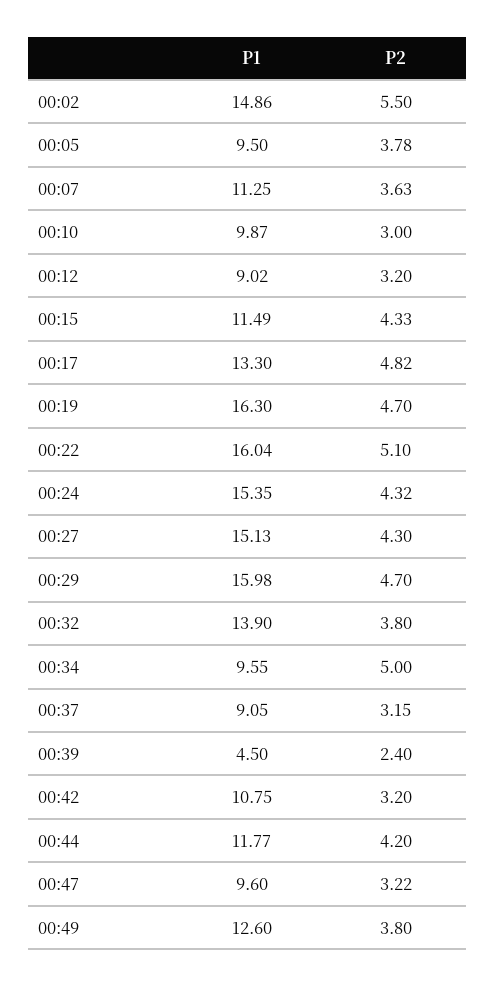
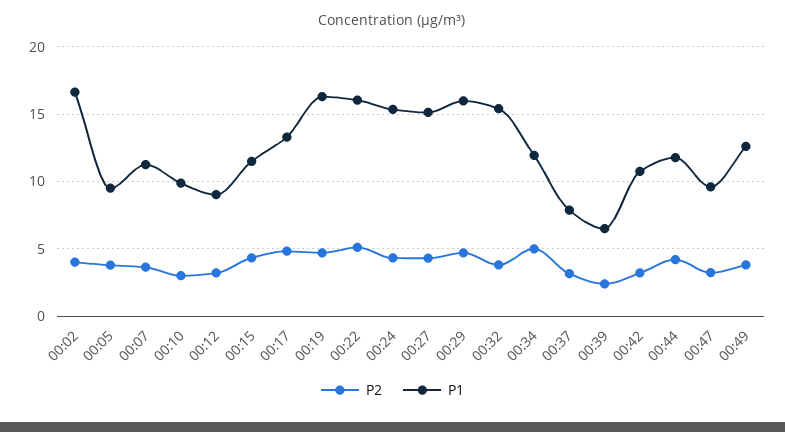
P1, 00:02: 14.86 -> 16.5
P2, 00:02: 5.5 -> 4
P1, 00:32: 13.9 -> 15.5
P1, 00:34: 9.55 -> 12
P1, 00:37: 9.05 -> 8
P1, 00:39: 4.5 -> 6.5

